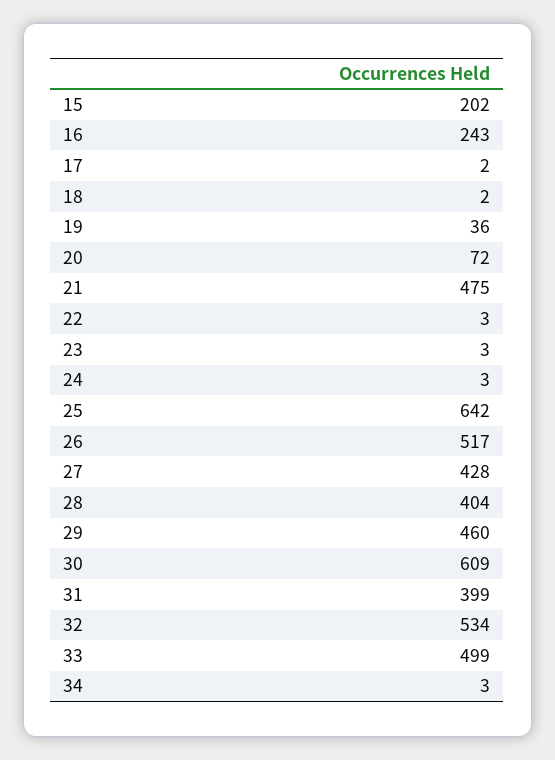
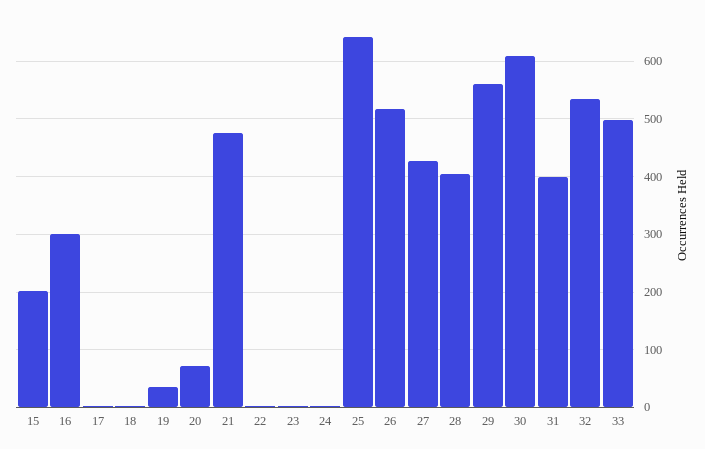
16: 243 -> 300
29: 460 -> 560
34: 3 -> none

